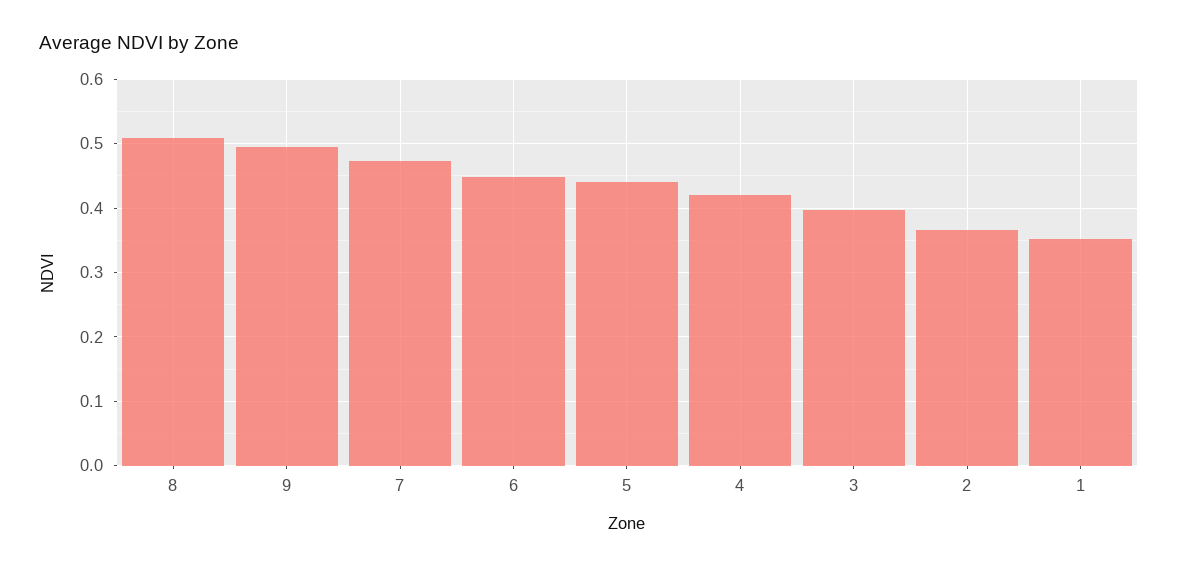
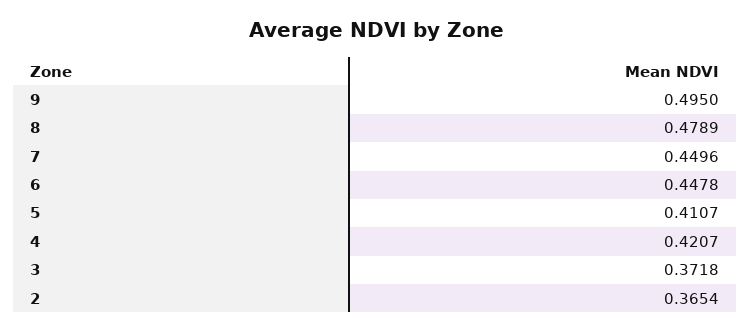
8: 0.51 -> 0.4789
7: 0.47 -> 0.4496
5: 0.44 -> 0.4107
3: 0.4 -> 0.3718
1: 0.35 -> none

